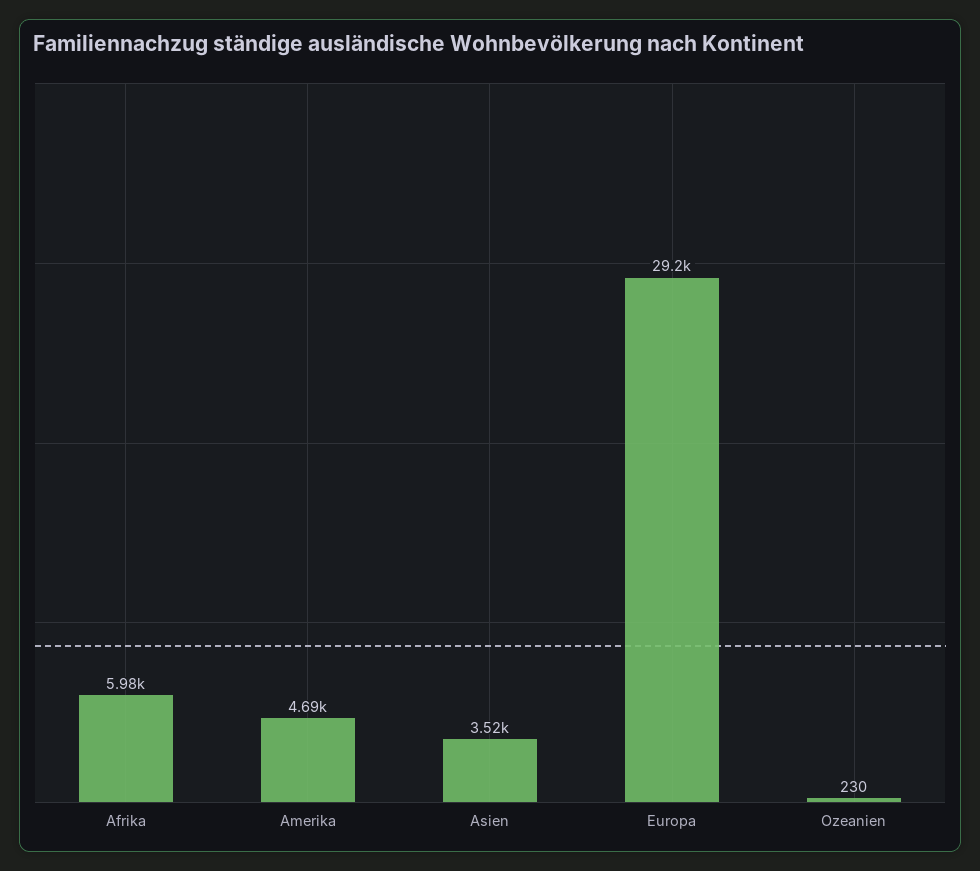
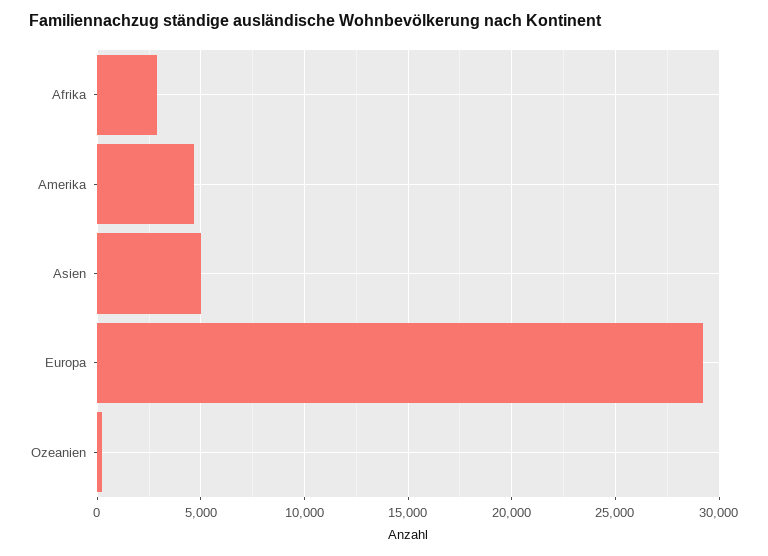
Afrika: 5980 -> 3000
Asien: 3520 -> 5000

